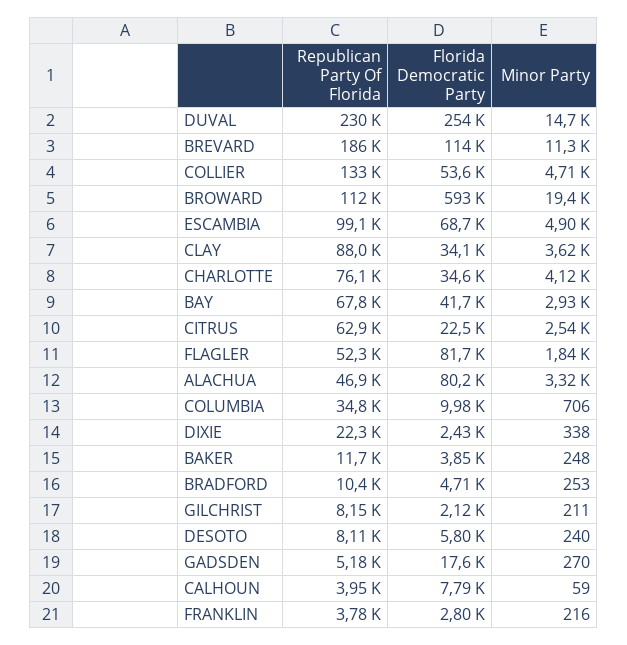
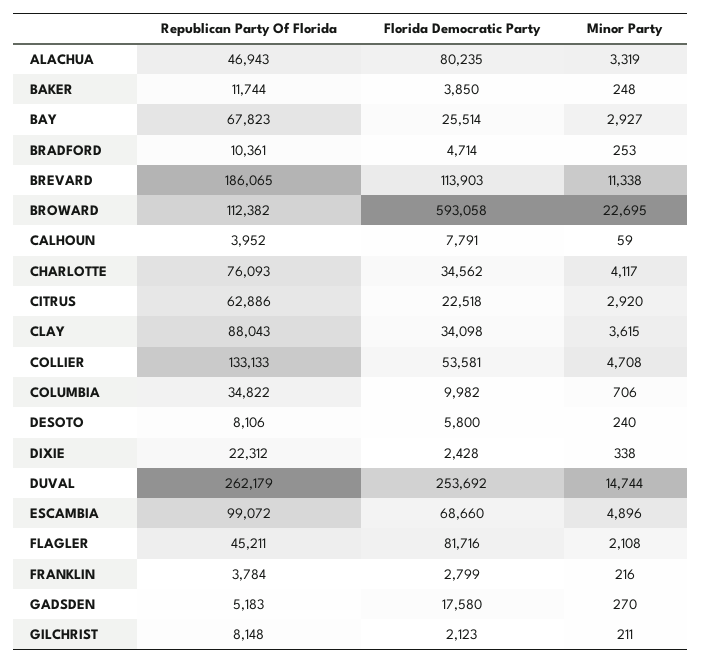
Republican Party Of Florida, DUVAL: 230000 -> 262179
Minor Party, BROWARD: 19400 -> 22695
Florida Democratic Party, BAY: 41700 -> 25514
Minor Party, CITRUS: 2540 -> 2920
Republican Party Of Florida, FLAGLER: 52300 -> 45211
Minor Party, FLAGLER: 1840 -> 2108

